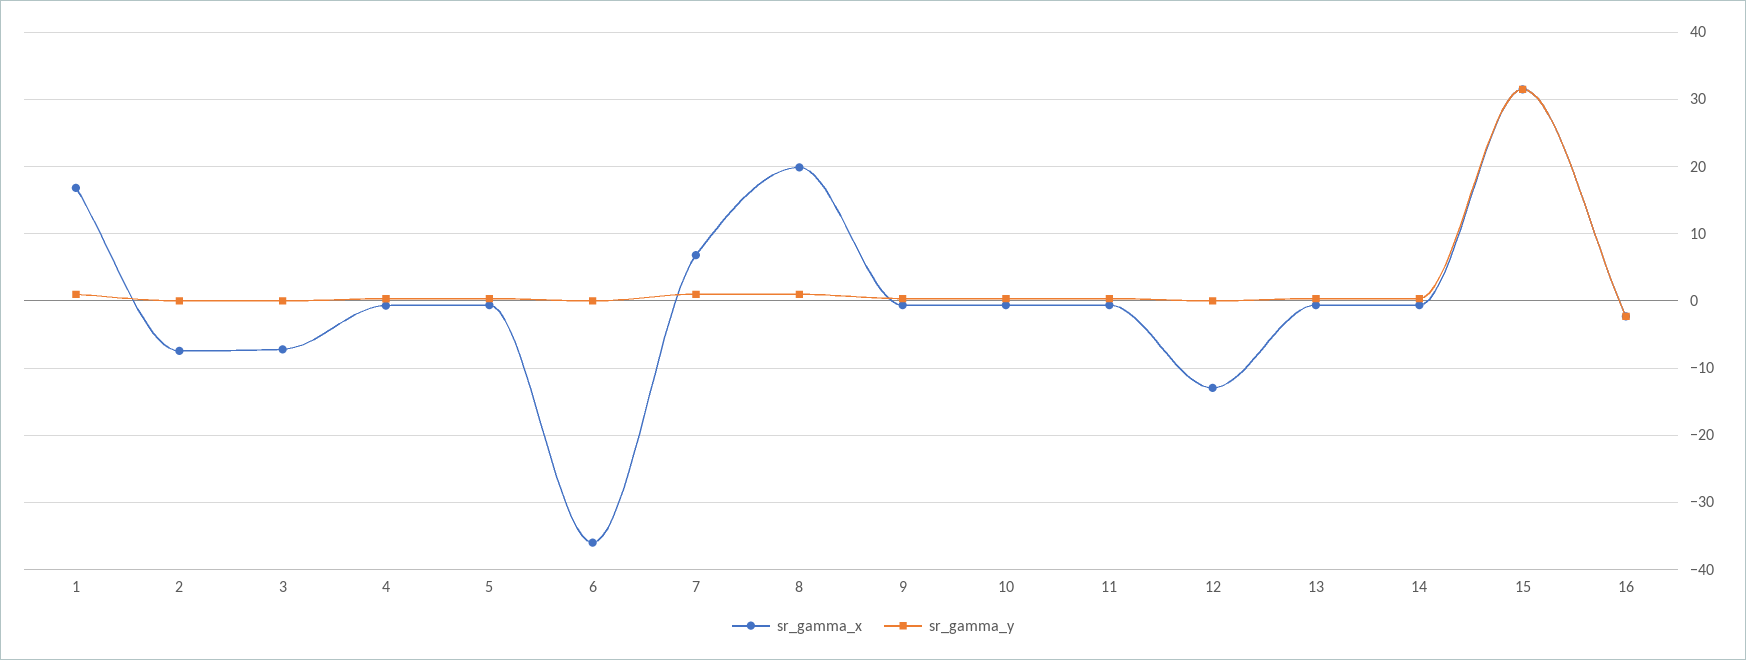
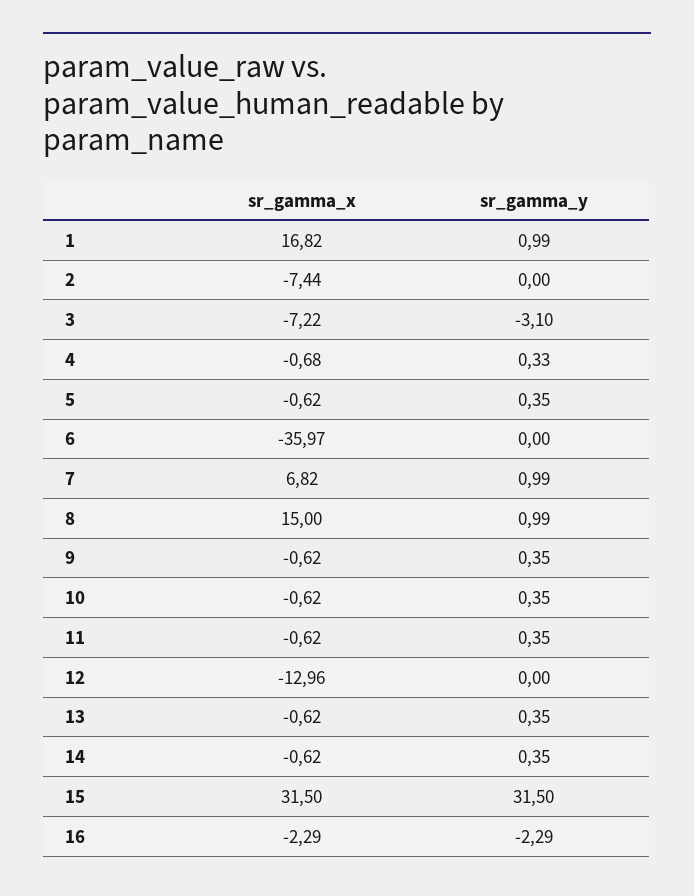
sr_gamma_y, 3: 0 -> -3.1
sr_gamma_x, 8: 20 -> 15

